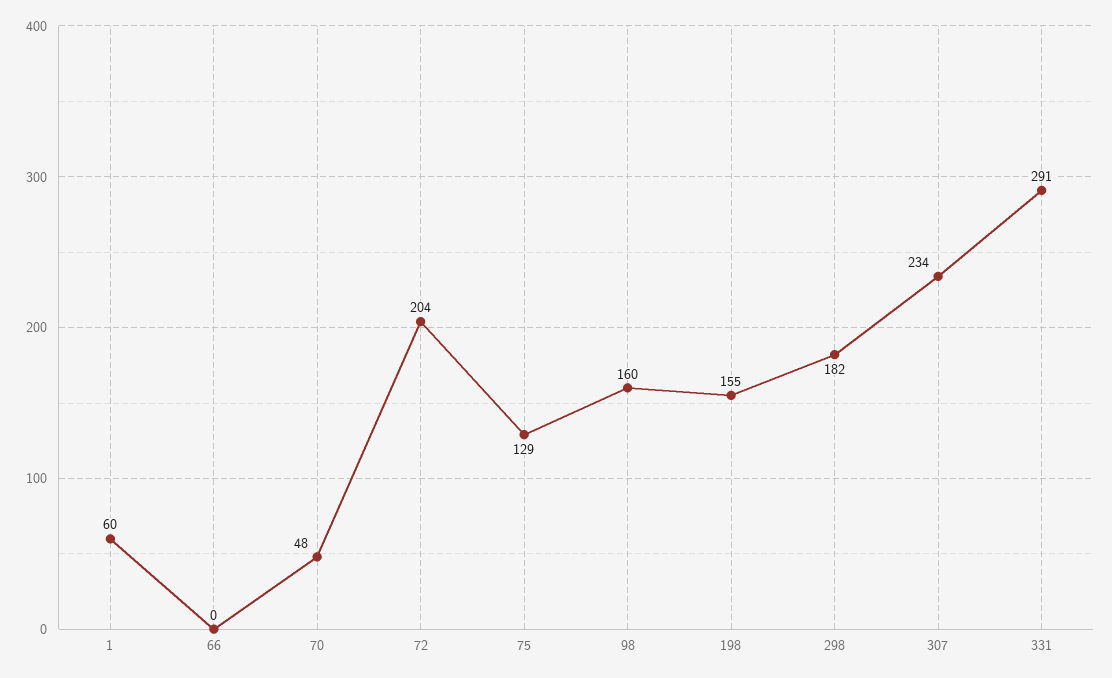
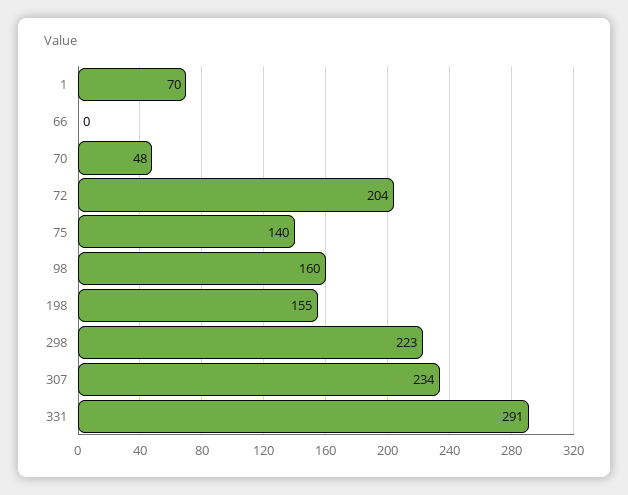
1: 60 -> 70
75: 129 -> 140
298: 182 -> 223

